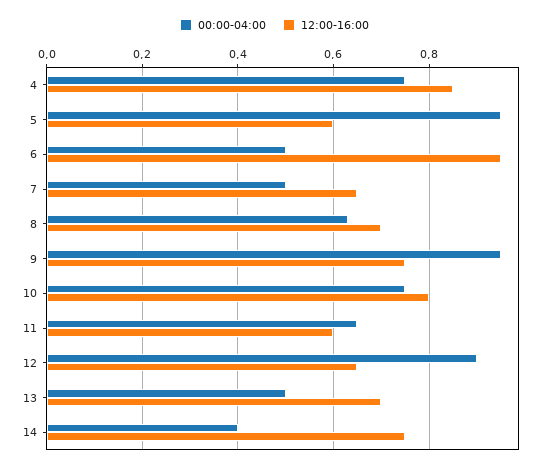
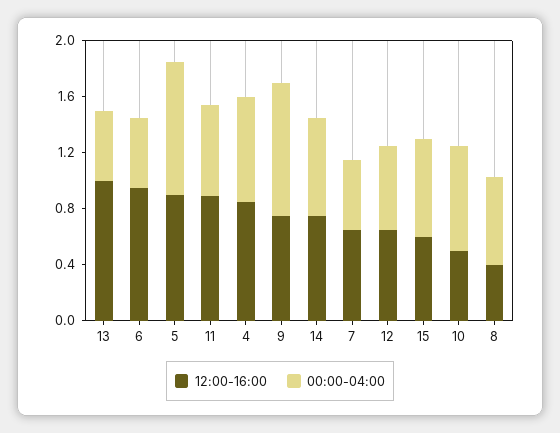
12:00-16:00, 5: 0.6 -> 0.9
12:00-16:00, 8: 0.7 -> 0.4
12:00-16:00, 10: 0.8 -> 0.5
12:00-16:00, 11: 0.6 -> 0.9
00:00-04:00, 12: 0.9 -> 0.6
12:00-16:00, 13: 0.7 -> 1
00:00-04:00, 14: 0.4 -> 0.7
12:00-16:00, 15: none -> 0.6
00:00-04:00, 15: none -> 0.7

